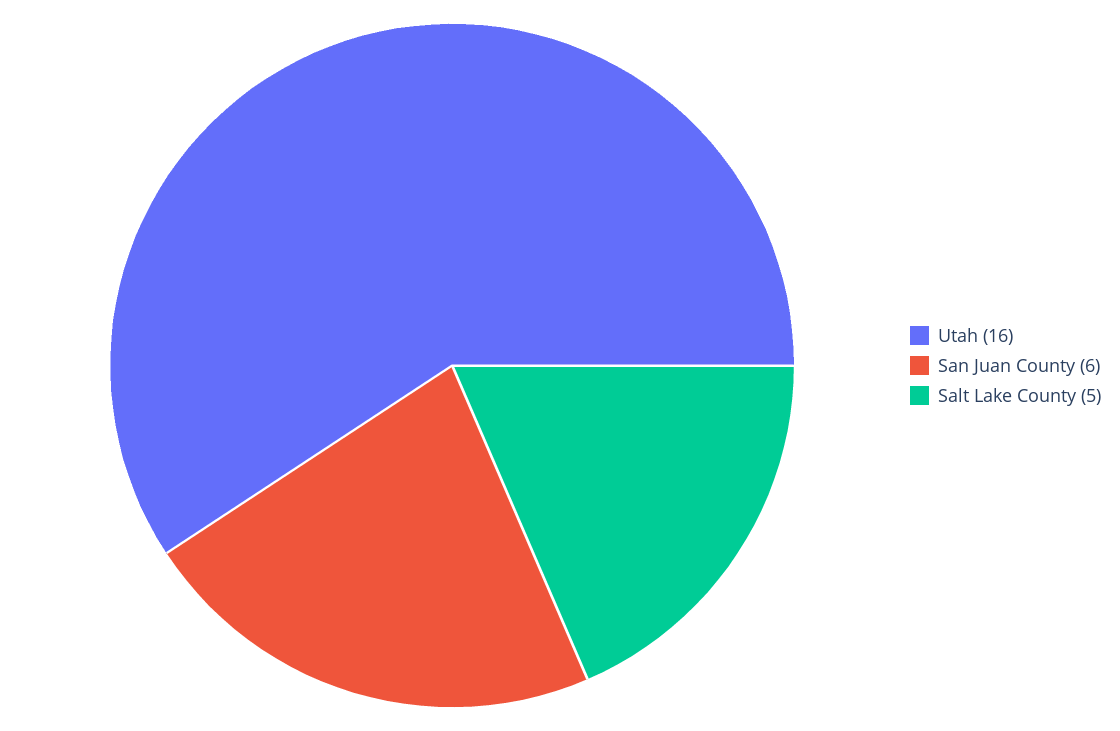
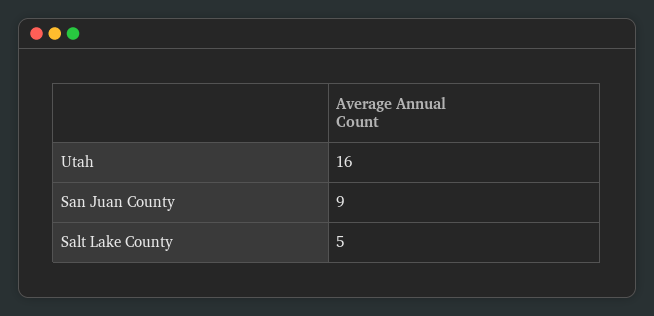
San Juan County: 6 -> 9

